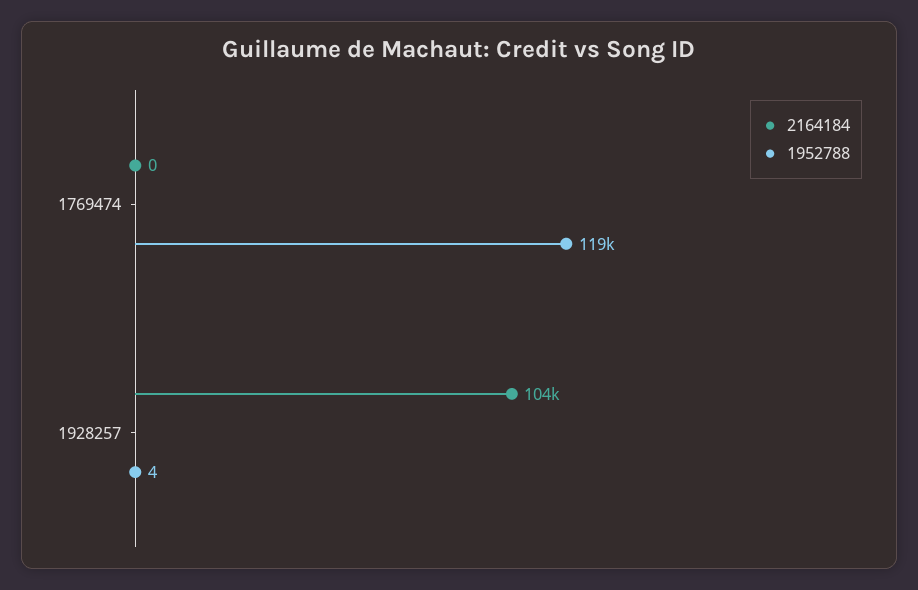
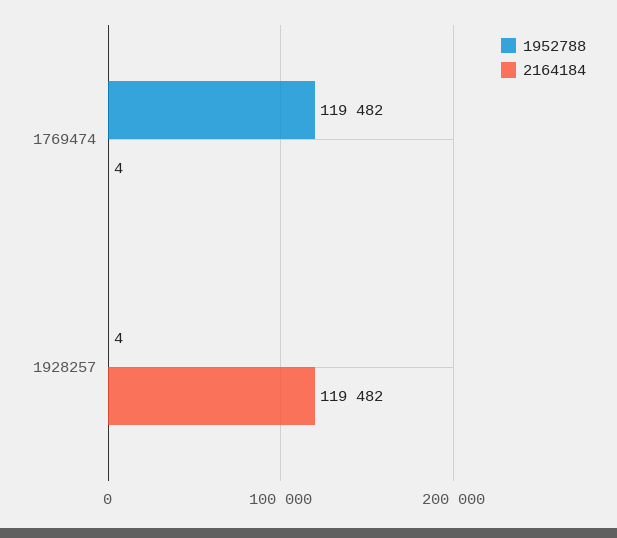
2164184, 1769474: 0 -> 4
2164184, 1928257: 104000 -> 119482

